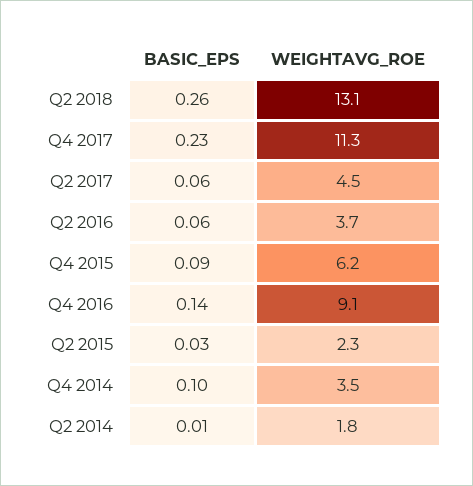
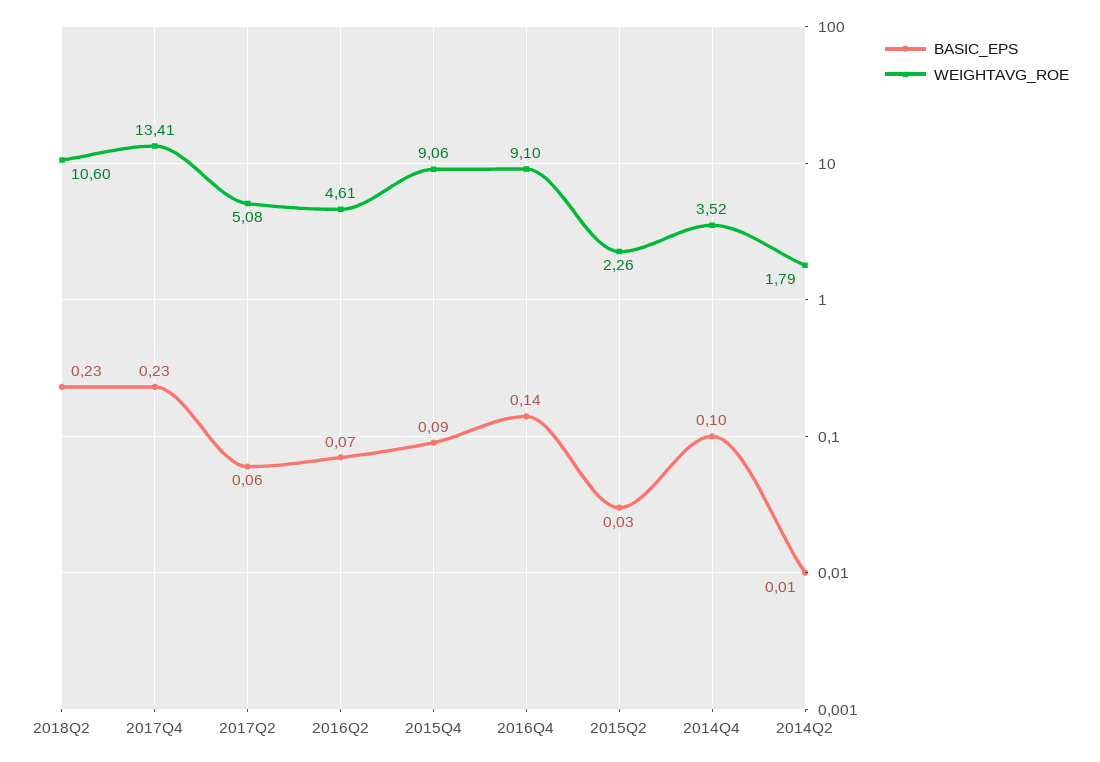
BASIC_EPS, Q2 2018: 0.26 -> 0.23
WEIGHTAVG_ROE, Q2 2018: 13.1 -> 10.6
WEIGHTAVG_ROE, Q4 2017: 11.3 -> 13.41
WEIGHTAVG_ROE, Q2 2017: 4.5 -> 5.08
BASIC_EPS, Q2 2016: 0.06 -> 0.07
WEIGHTAVG_ROE, Q2 2016: 3.7 -> 4.61
WEIGHTAVG_ROE, Q4 2015: 6.2 -> 9.06

